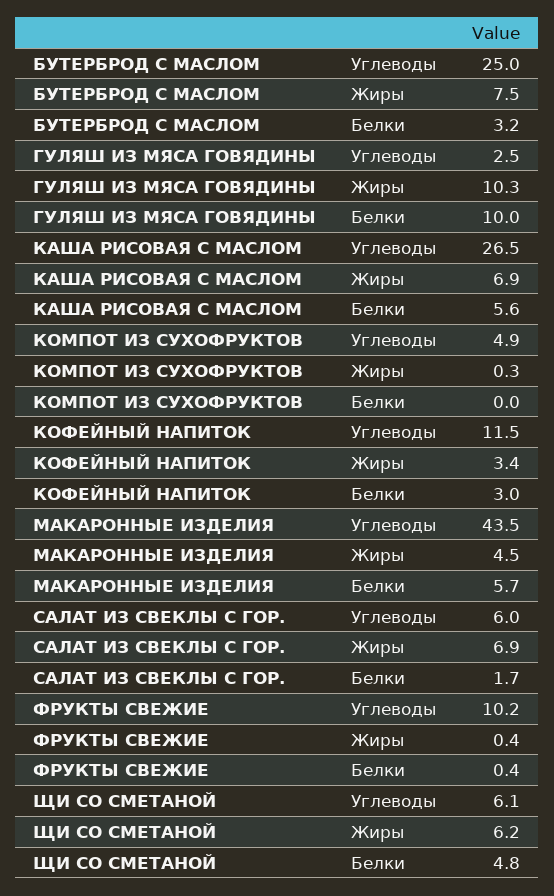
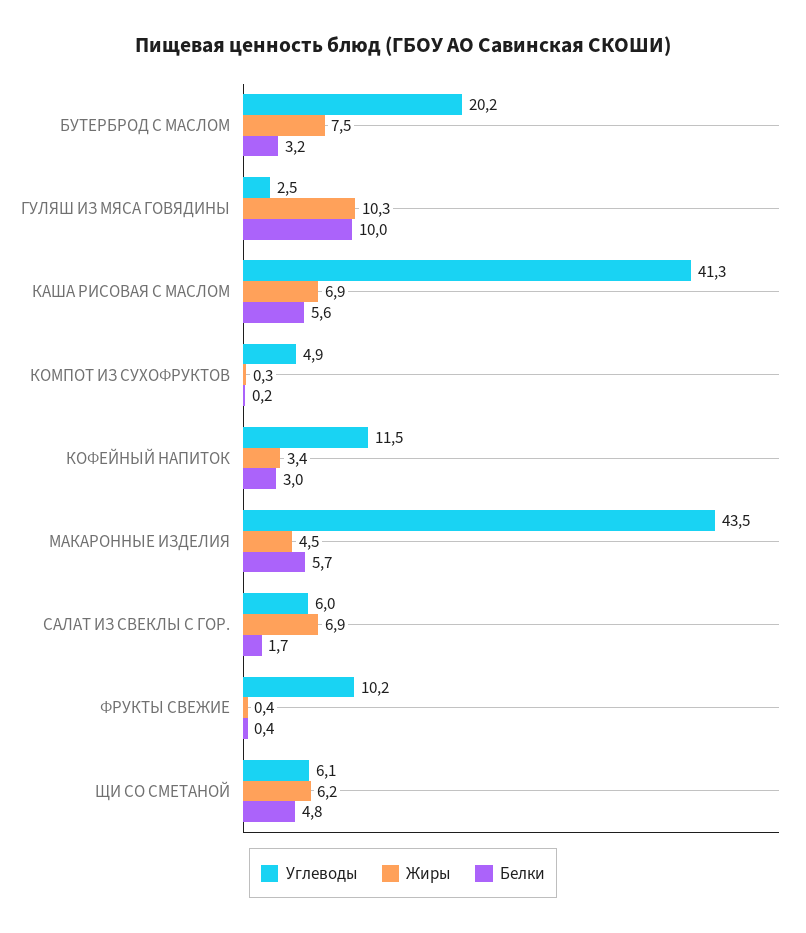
Углеводы, БУТЕРБРОД С МАСЛОМ: 25 -> 20.2
Углеводы, КАША РИСОВАЯ С МАСЛОМ: 26.5 -> 41.3
Белки, КОМПОТ ИЗ СУХОФРУКТОВ: 0 -> 0.2

